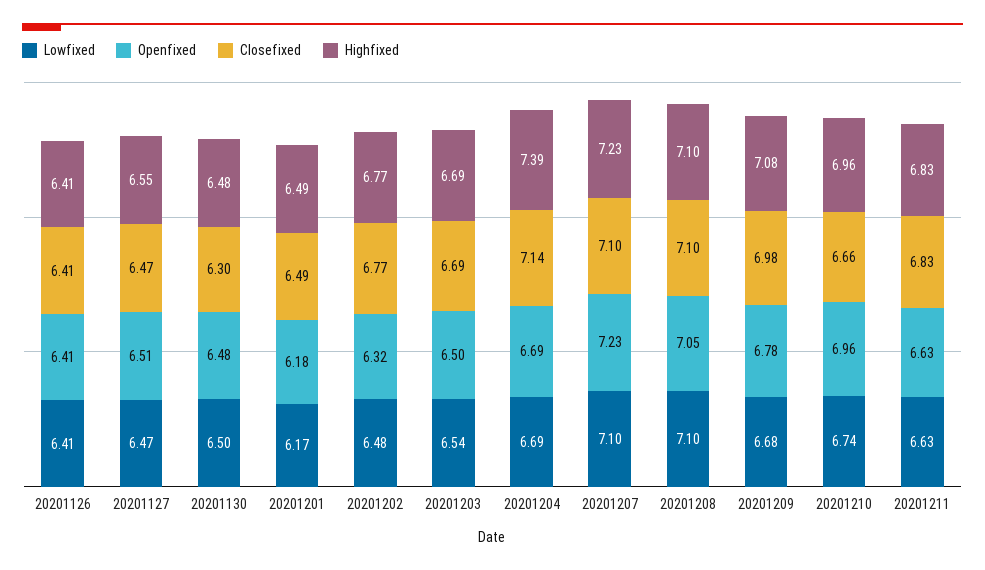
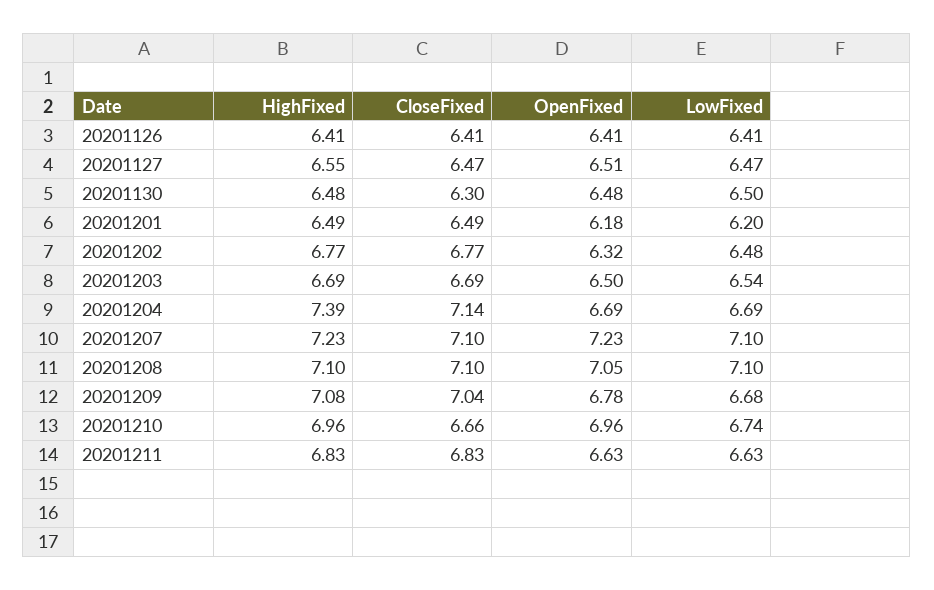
Lowfixed, 20201201: 6.17 -> 6.2
Closefixed, 20201209: 6.98 -> 7.04

